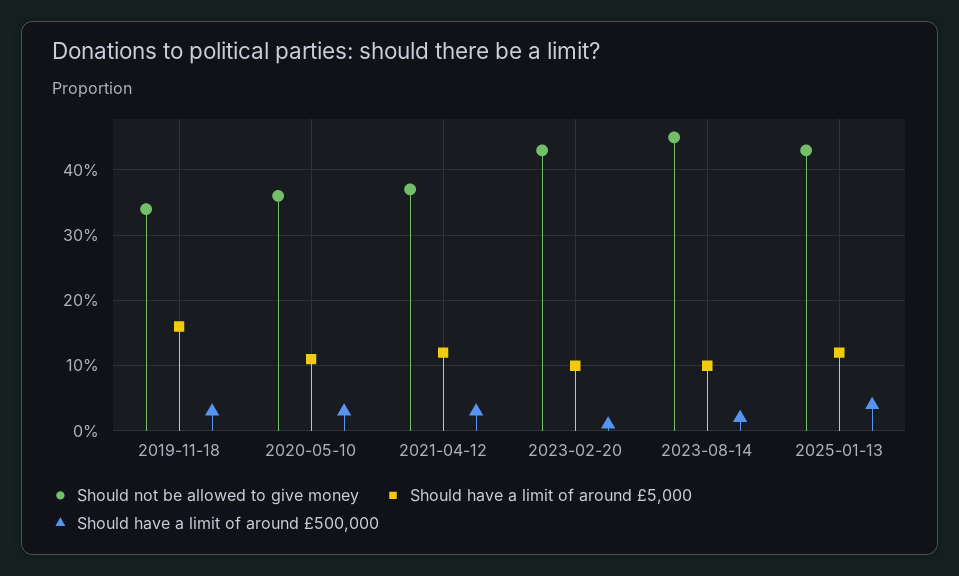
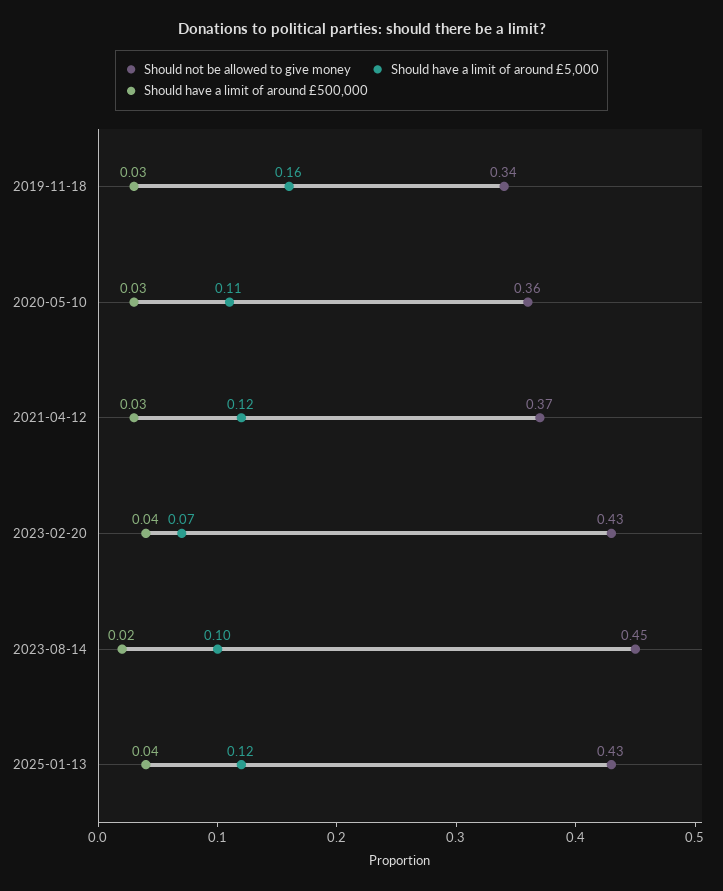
Should have a limit of around £5,000, 2023-02-20: 0.1 -> 0.07
Should have a limit of around £500,000, 2023-02-20: 0.01 -> 0.04

